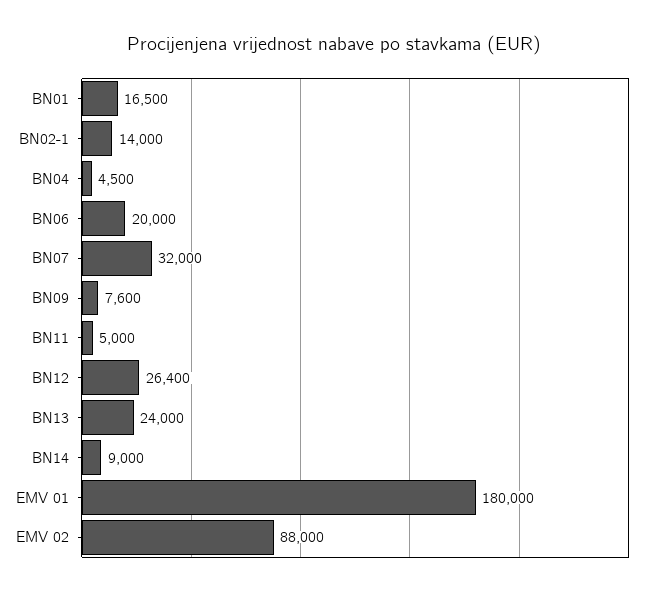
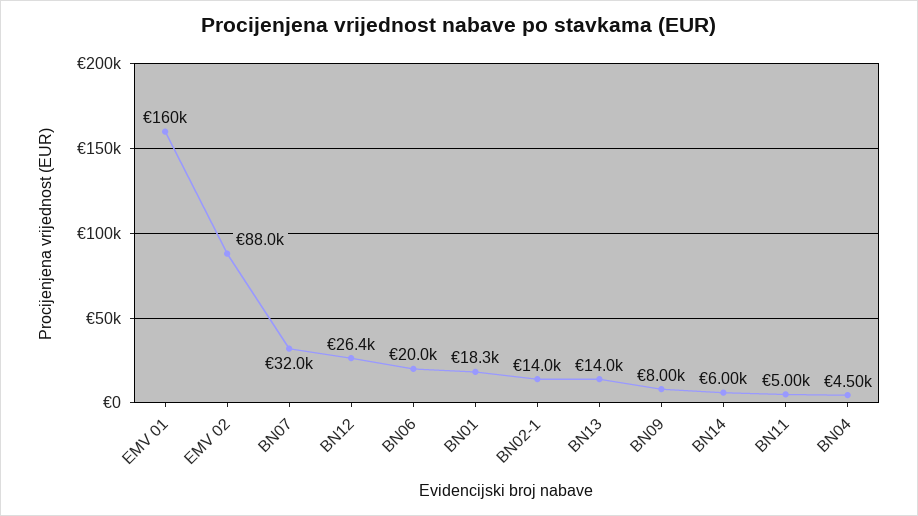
BN01: 16500 -> 18300
BN09: 7600 -> 8000
BN13: 24000 -> 14000
BN14: 9000 -> 6000
EMV 01: 180000 -> 160000

